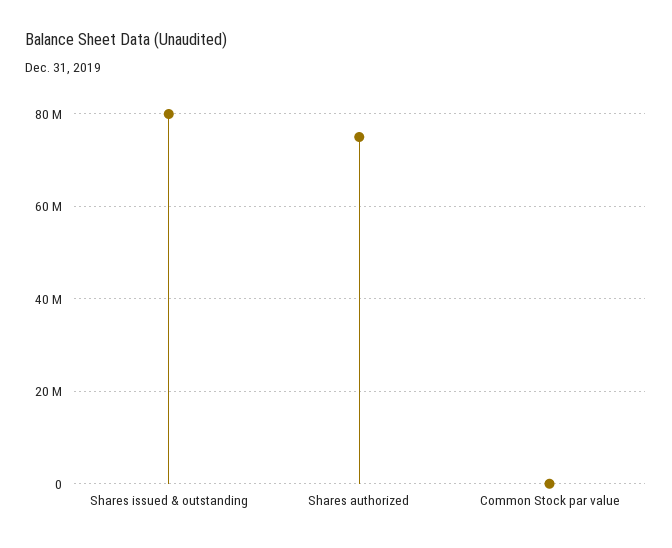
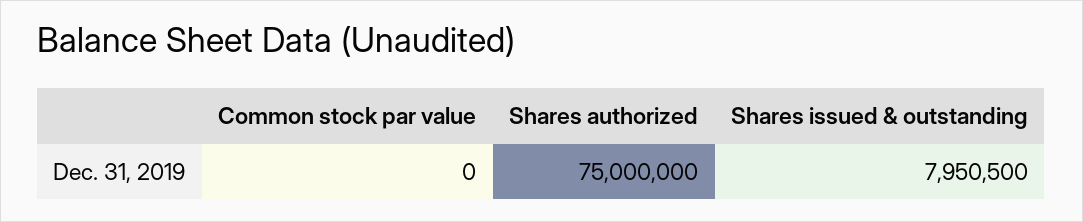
Shares issued & outstanding: 80000000 -> 7950500

